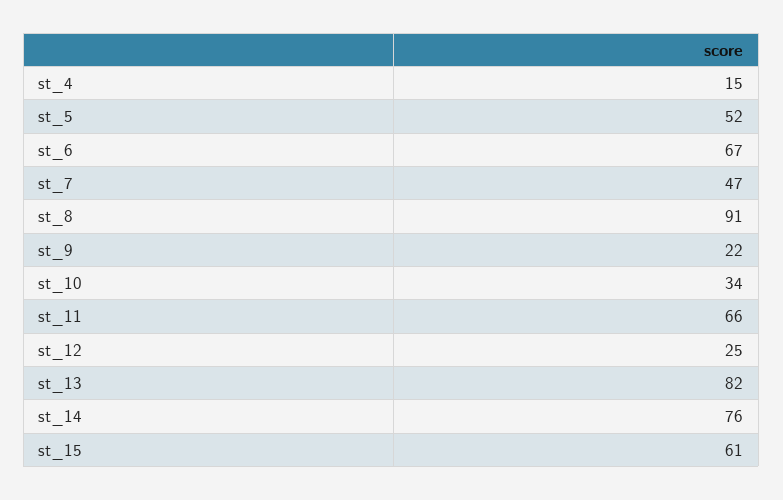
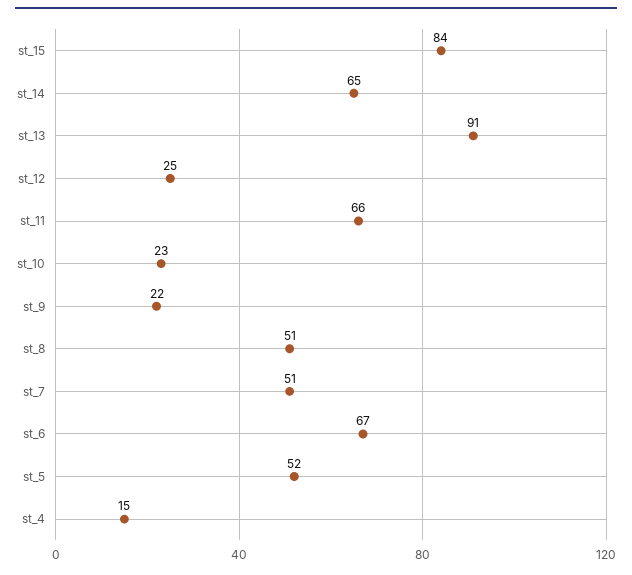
st_7: 47 -> 51
st_8: 91 -> 51
st_10: 34 -> 23
st_13: 82 -> 91
st_14: 76 -> 65
st_15: 61 -> 84

